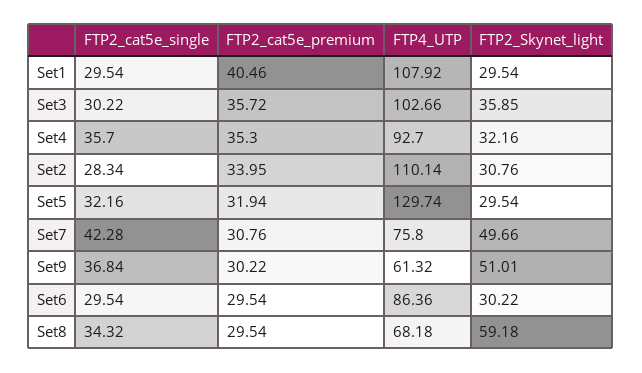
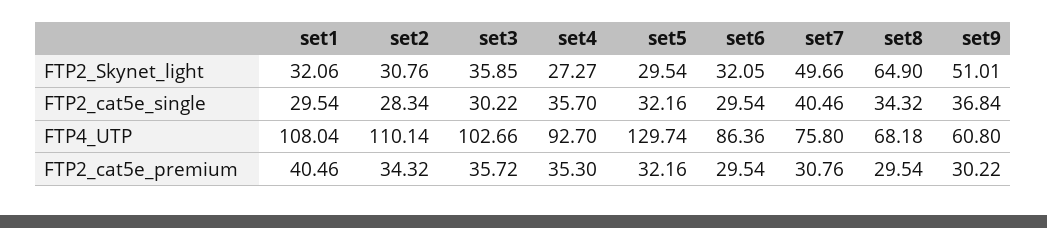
FTP4_UTP, Set1: 107.92 -> 108.04
FTP2_Skynet_light, Set1: 29.54 -> 32.06
FTP2_Skynet_light, Set4: 32.16 -> 27.27
FTP2_cat5e_premium, Set2: 33.95 -> 34.32
FTP2_cat5e_premium, Set5: 31.94 -> 32.16
FTP2_cat5e_single, Set7: 42.28 -> 40.46
FTP4_UTP, Set9: 61.32 -> 60.8
FTP2_Skynet_light, Set6: 30.22 -> 32.05
FTP2_Skynet_light, Set8: 59.18 -> 64.9

